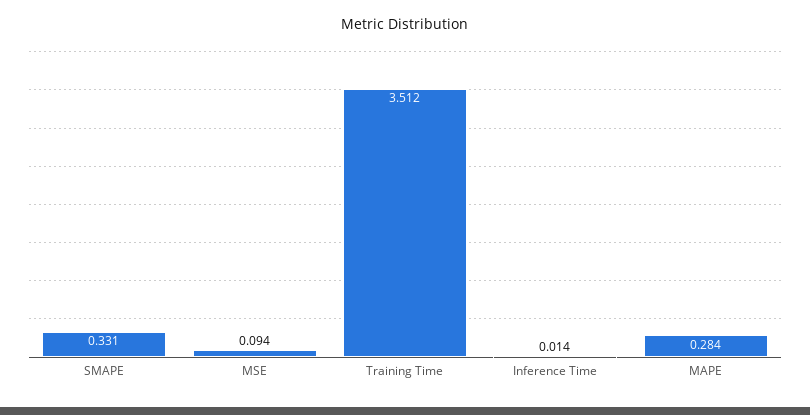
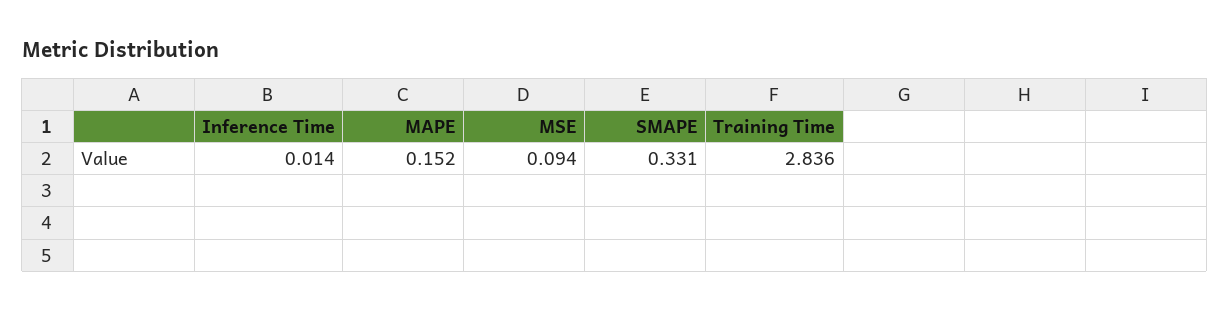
Training Time: 3.512 -> 2.836
MAPE: 0.284 -> 0.152

